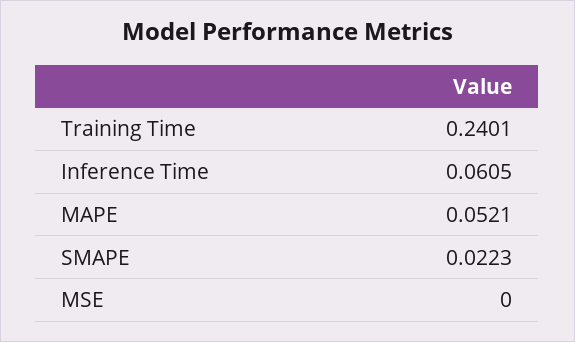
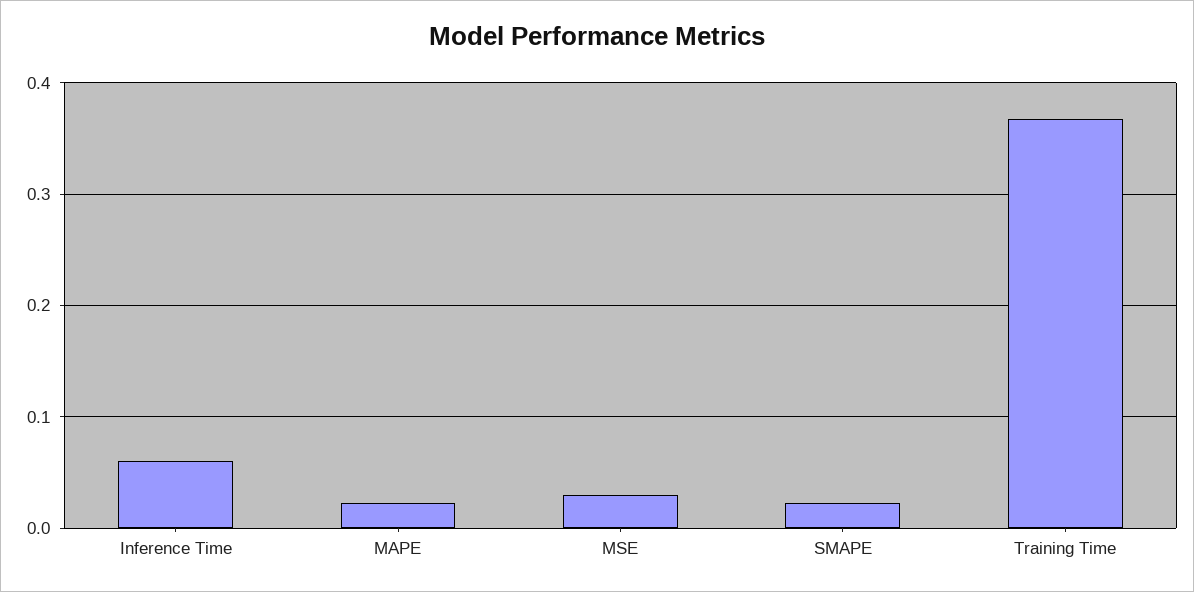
Training Time: 0.2401 -> 0.37
MAPE: 0.0521 -> 0.02
MSE: 0 -> 0.03

